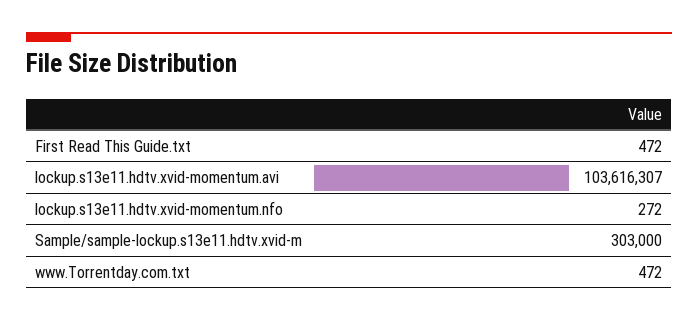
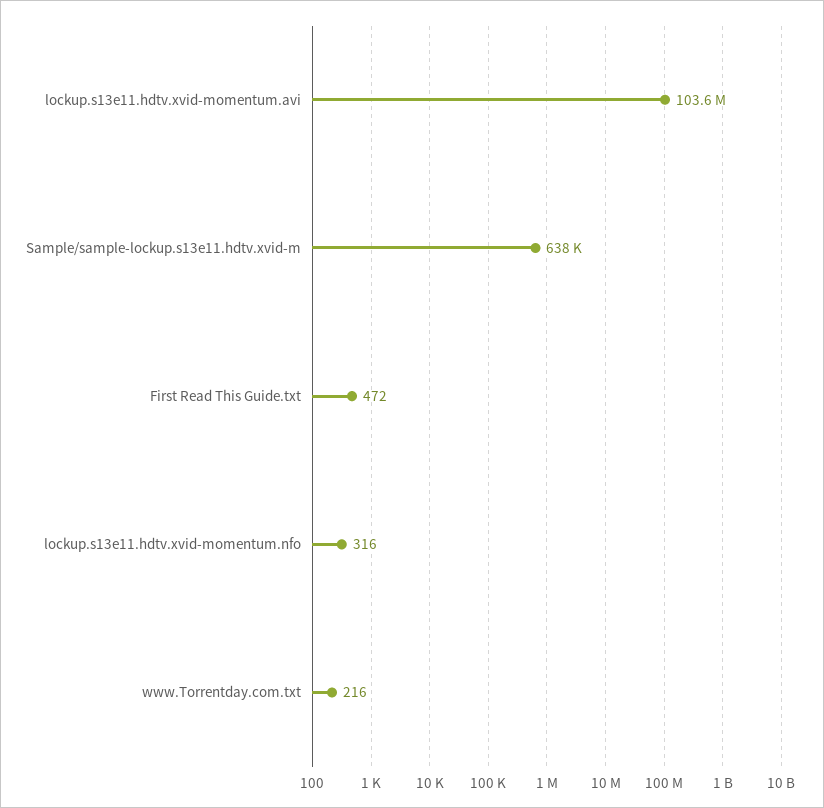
lockup.s13e11.hdtv.xvid-momentum.nfo: 272 -> 316
Sample/sample-lockup.s13e11.hdtv.xvid-m: 303000 -> 638000
www.Torrentday.com.txt: 472 -> 216

